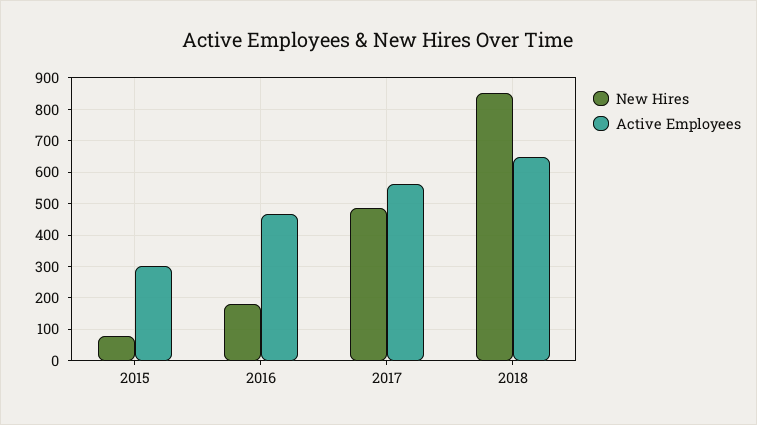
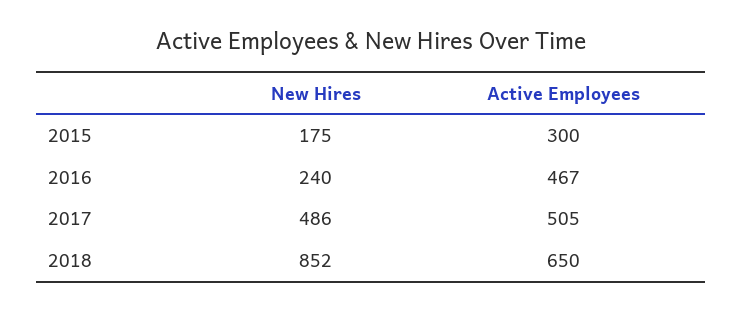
New Hires, 2015: 80 -> 175
New Hires, 2016: 180 -> 240
Active Employees, 2017: 560 -> 505

